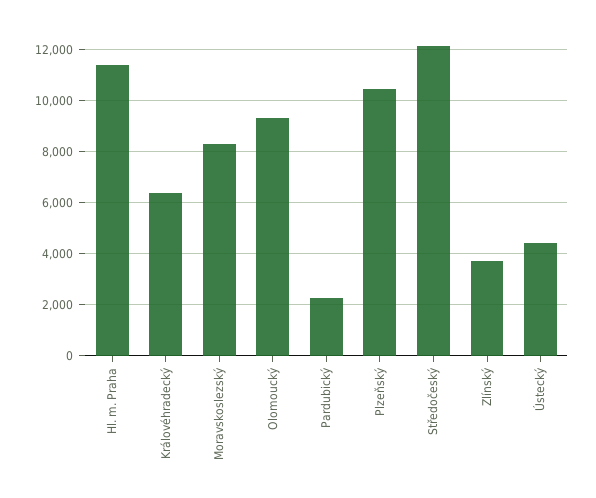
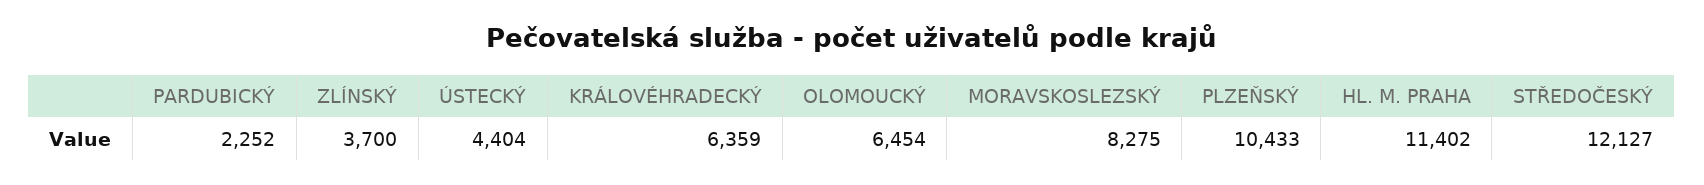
Olomoucký: 9250 -> 6454

